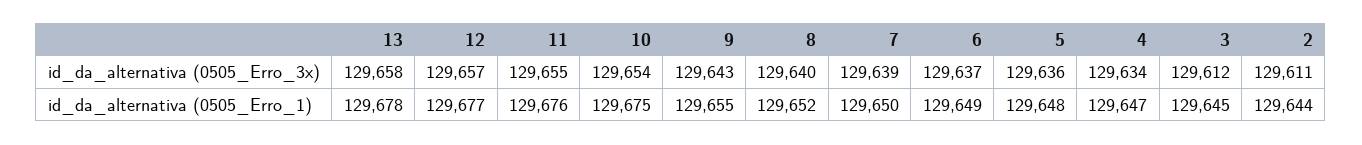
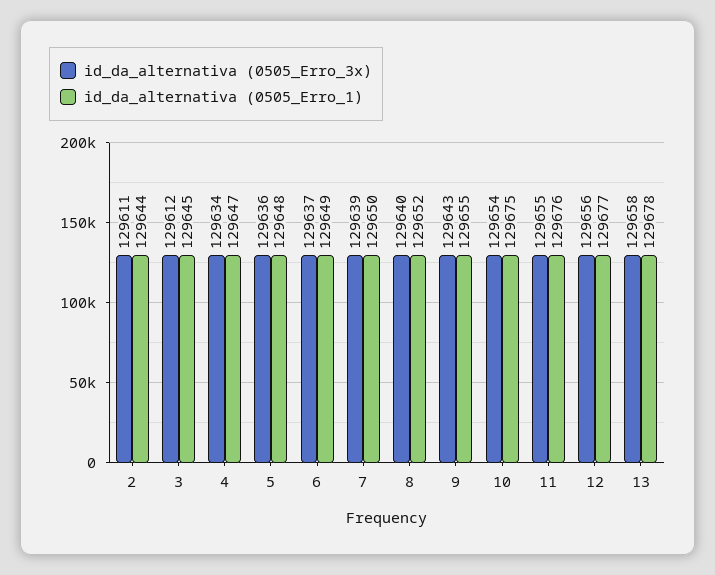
id_da_alternativa (0505_Erro_3x), 12: 129657 -> 129656

